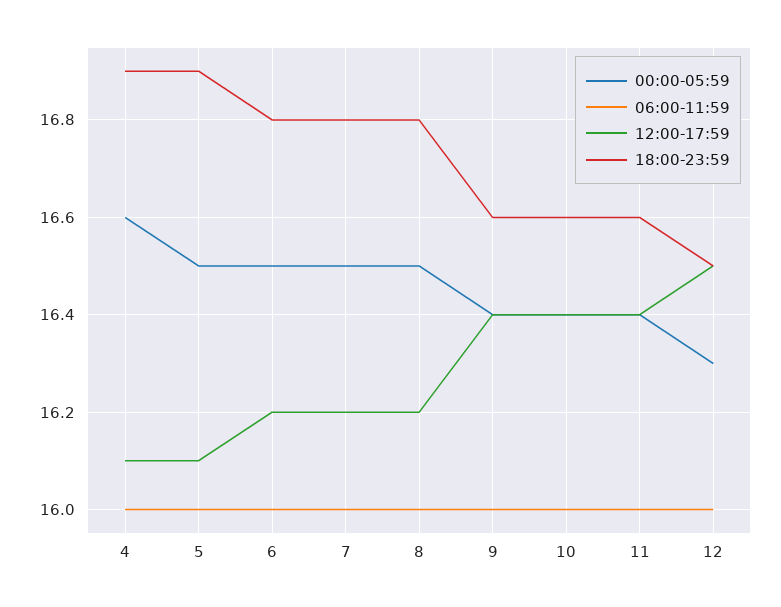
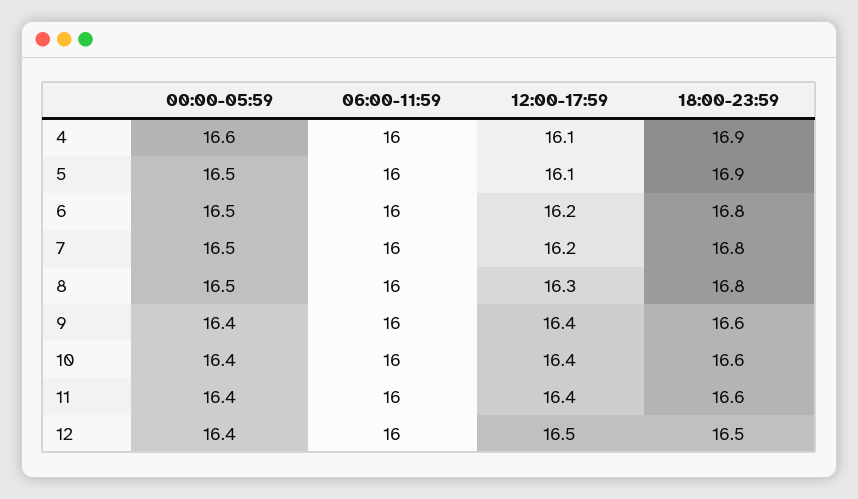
12:00-17:59, 8: 16.2 -> 16.3
00:00-05:59, 12: 16.3 -> 16.4

